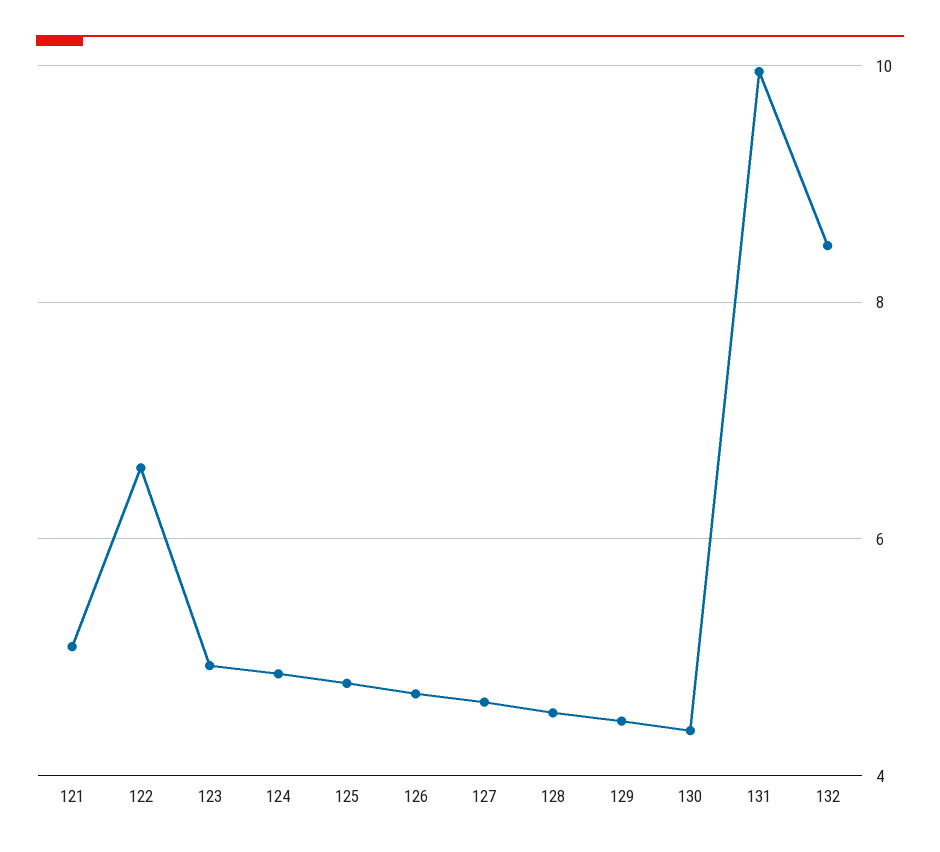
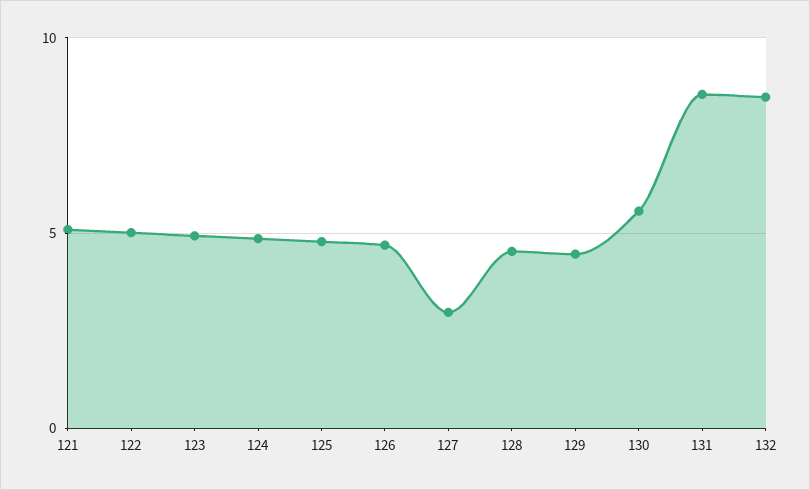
122: 6.6 -> 5
127: 4.6 -> 3
130: 4.4 -> 5.5
131: 10 -> 8.5

